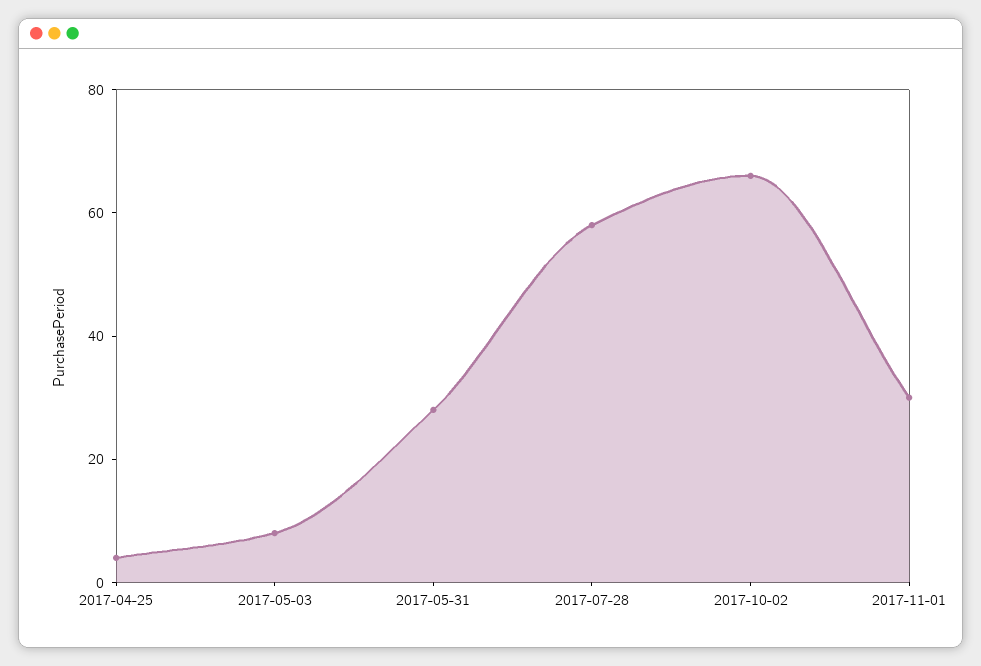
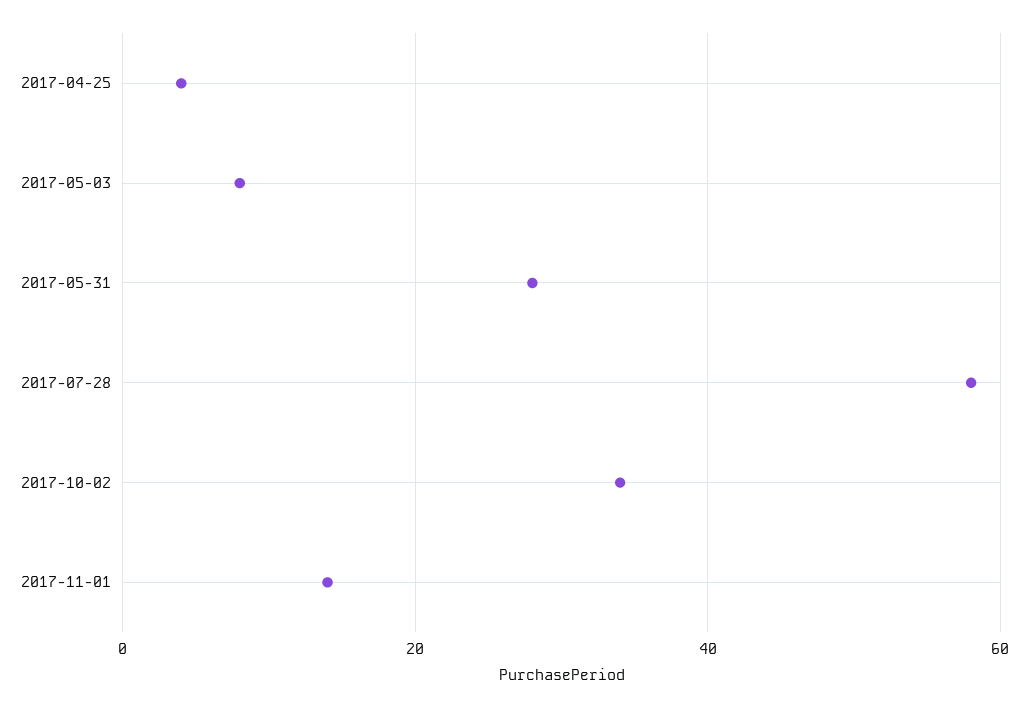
2017-10-02: 65 -> 35
2017-11-01: 30 -> 15

